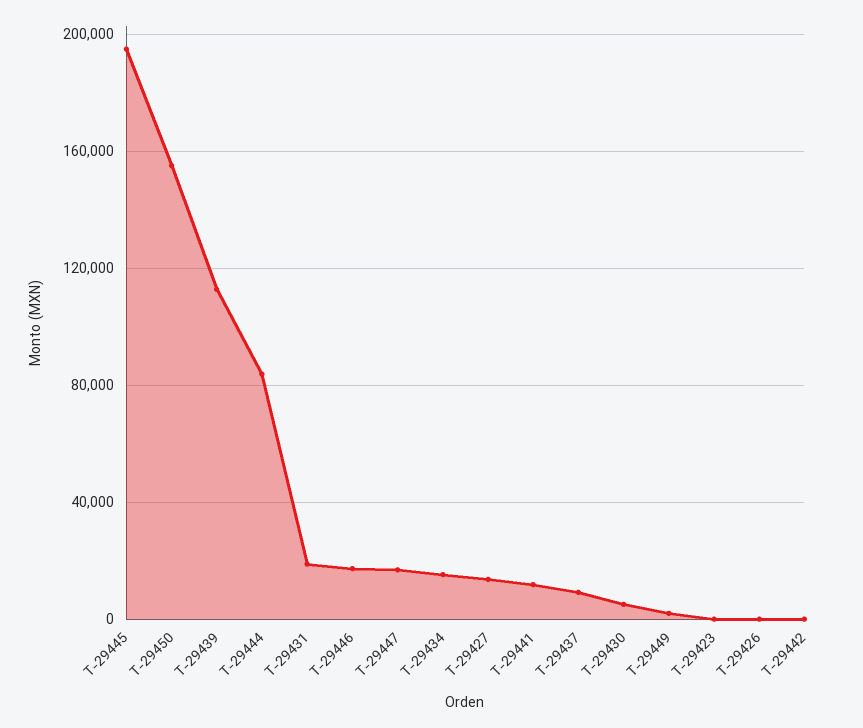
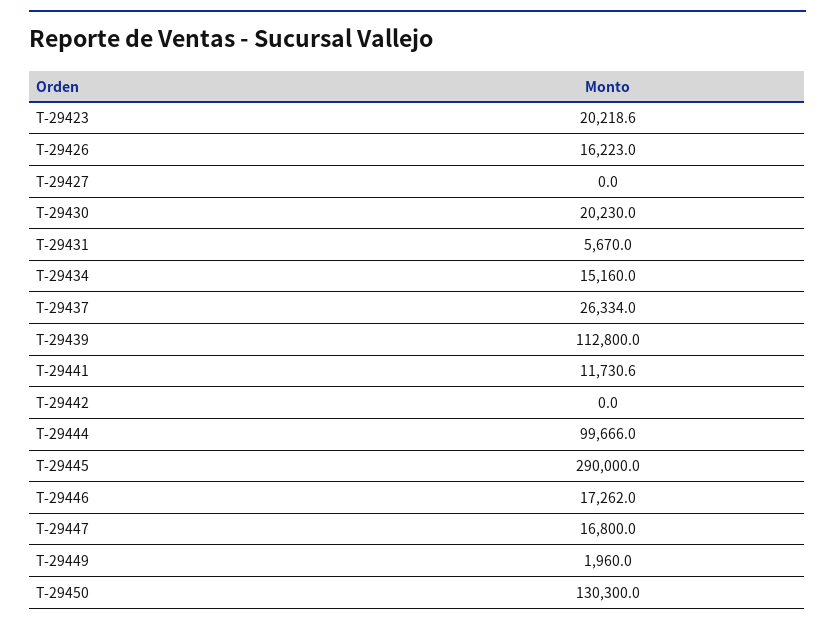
T-29445: 195000 -> 290000
T-29450: 155000 -> 130300
T-29444: 85000 -> 99666
T-29431: 20000 -> 5670
T-29427: 15000 -> 0
T-29437: 10000 -> 26334
T-29430: 5000 -> 20230
T-29423: 0 -> 20218.6
T-29426: 0 -> 16223

